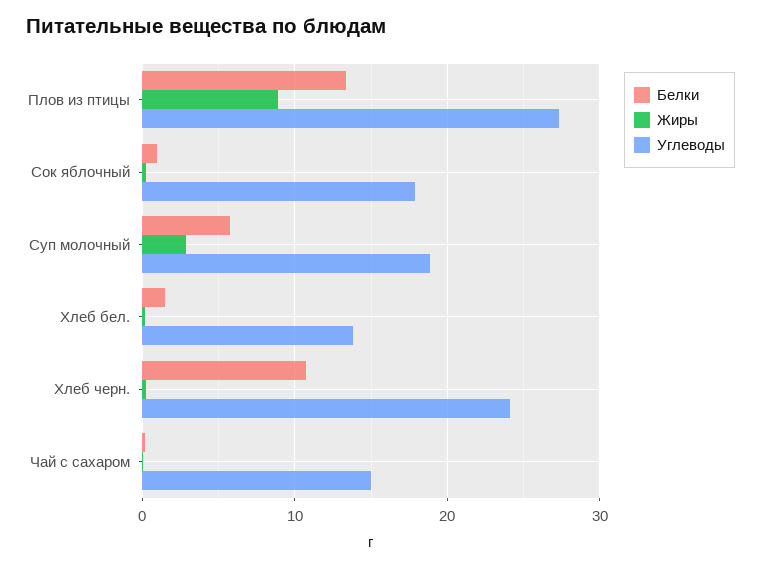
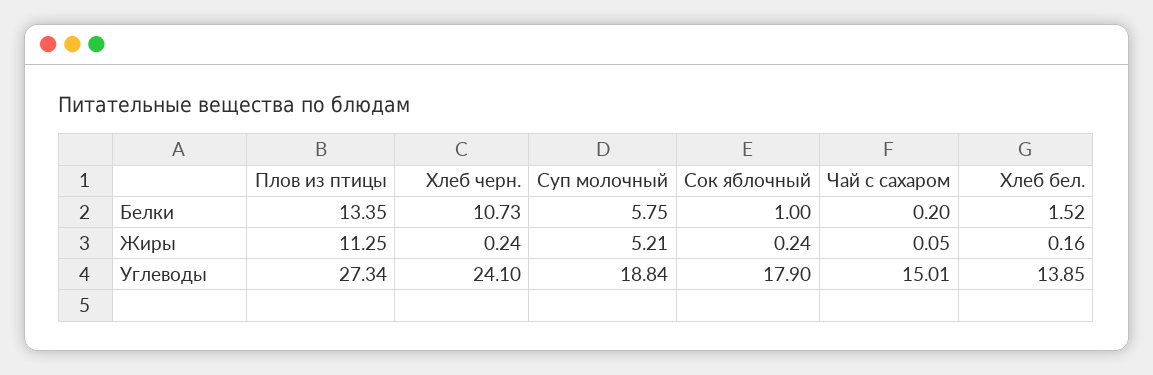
Жиры, Плов из птицы: 9 -> 11.25
Жиры, Суп молочный: 3 -> 5.21

